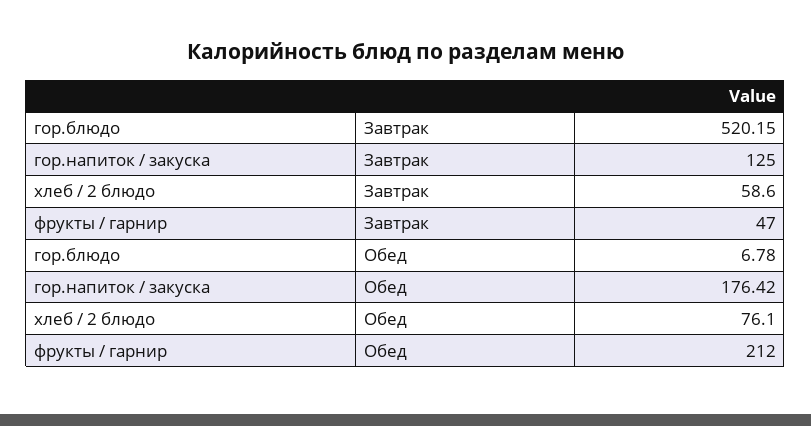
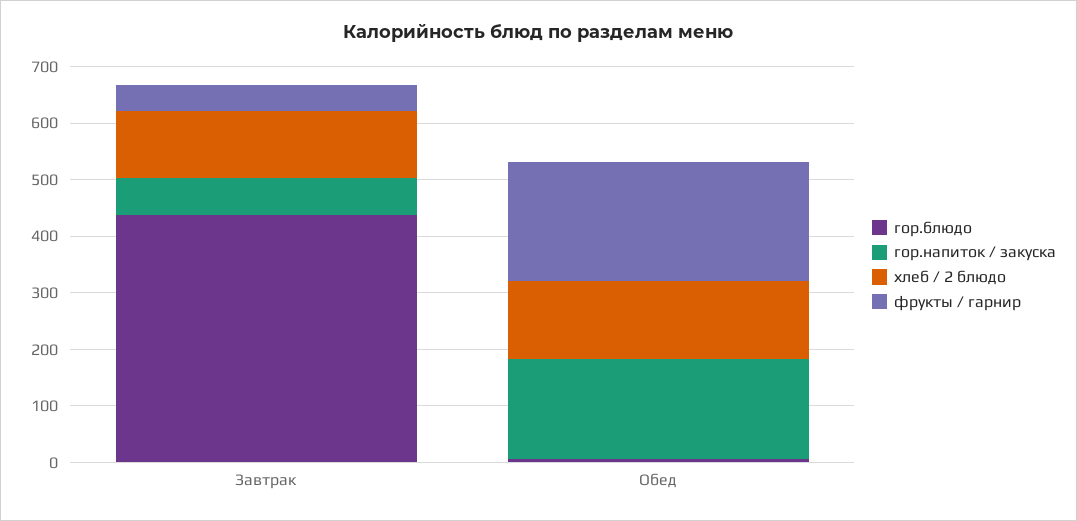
гор.блюдо, Завтрак: 520.15 -> 440
гор.напиток / закуска, Завтрак: 125 -> 60
хлеб / 2 блюдо, Завтрак: 58.6 -> 120
хлеб / 2 блюдо, Обед: 76.1 -> 140

